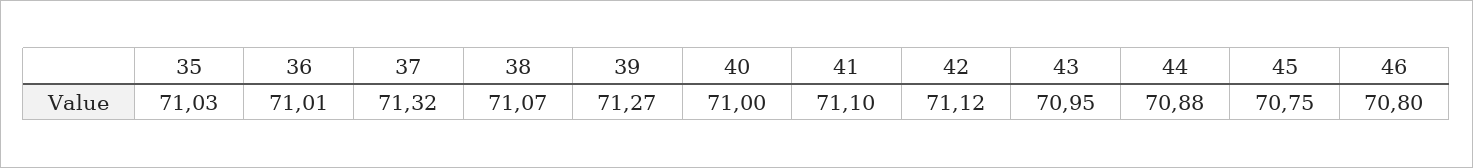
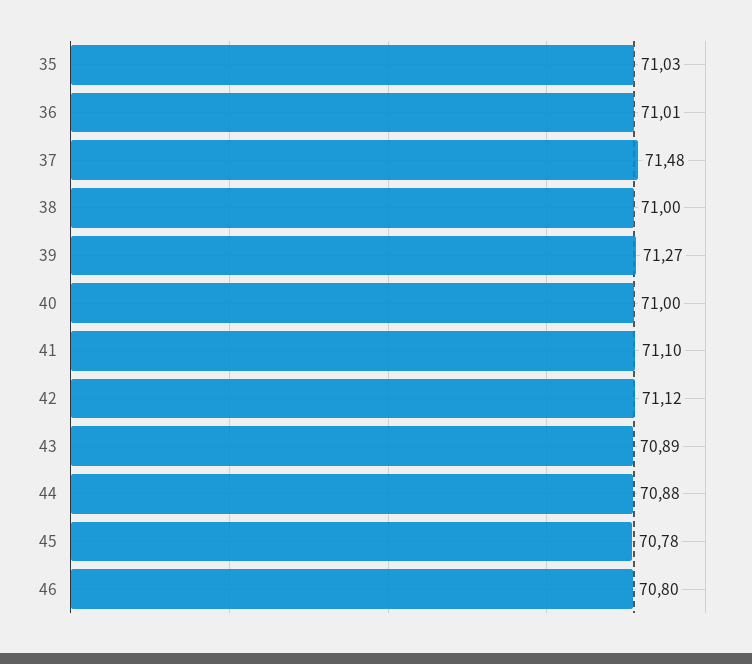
37: 71.32 -> 71.48
38: 71.07 -> 71
43: 70.95 -> 70.89
45: 70.75 -> 70.78

